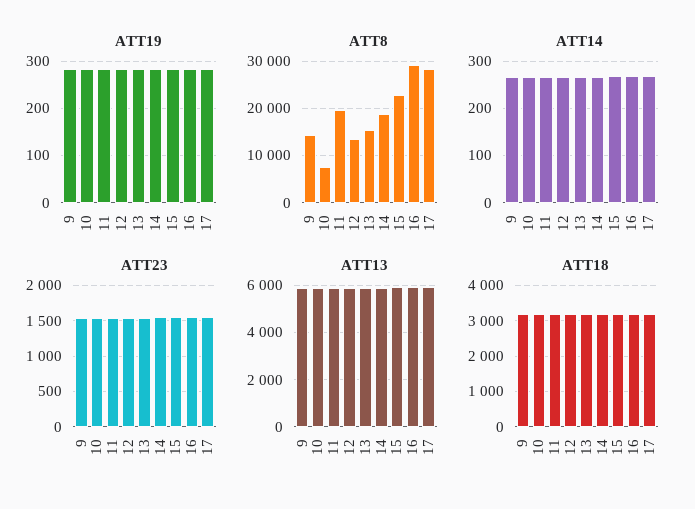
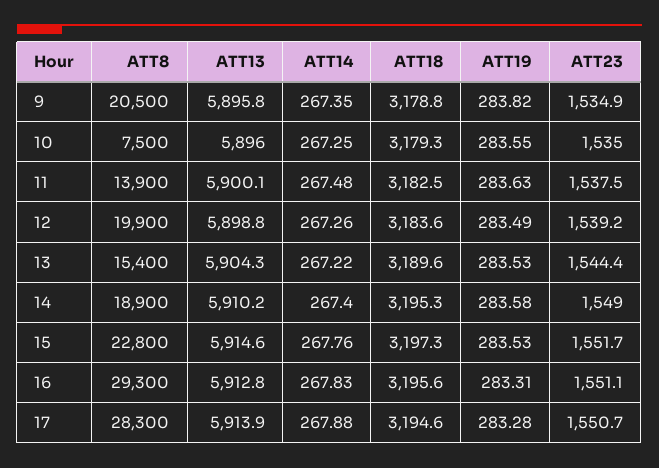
ATT8, 9: 14000 -> 20500
ATT8, 11: 20000 -> 13900
ATT8, 12: 14000 -> 19900

